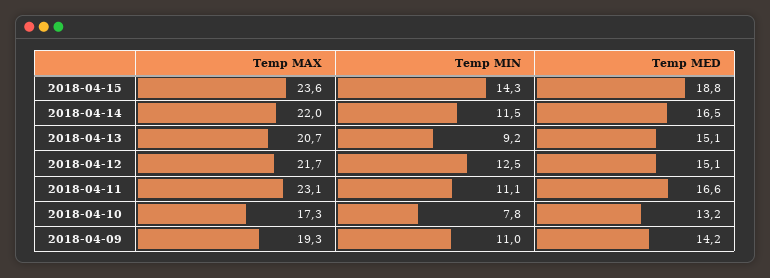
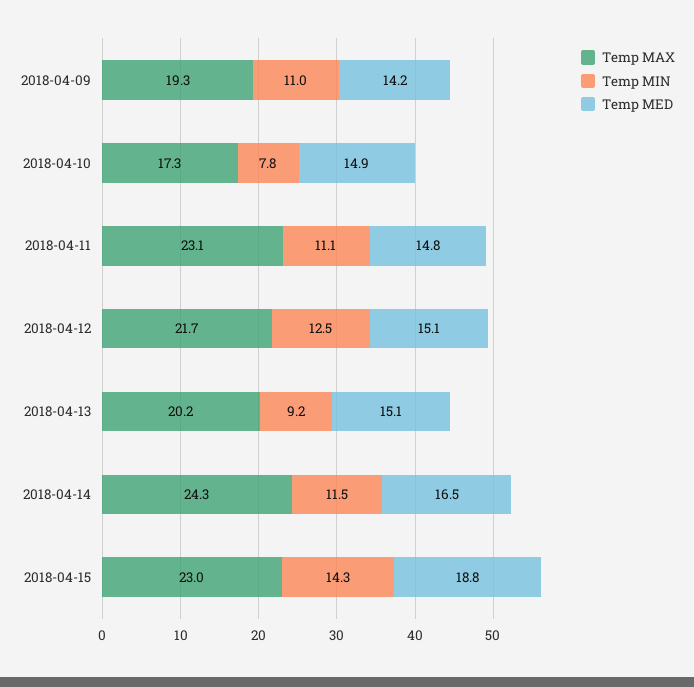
Temp MAX, 2018-04-15: 23.6 -> 23
Temp MAX, 2018-04-14: 22 -> 24.3
Temp MAX, 2018-04-13: 20.7 -> 20.2
Temp MED, 2018-04-11: 16.6 -> 14.8
Temp MED, 2018-04-10: 13.2 -> 14.9

